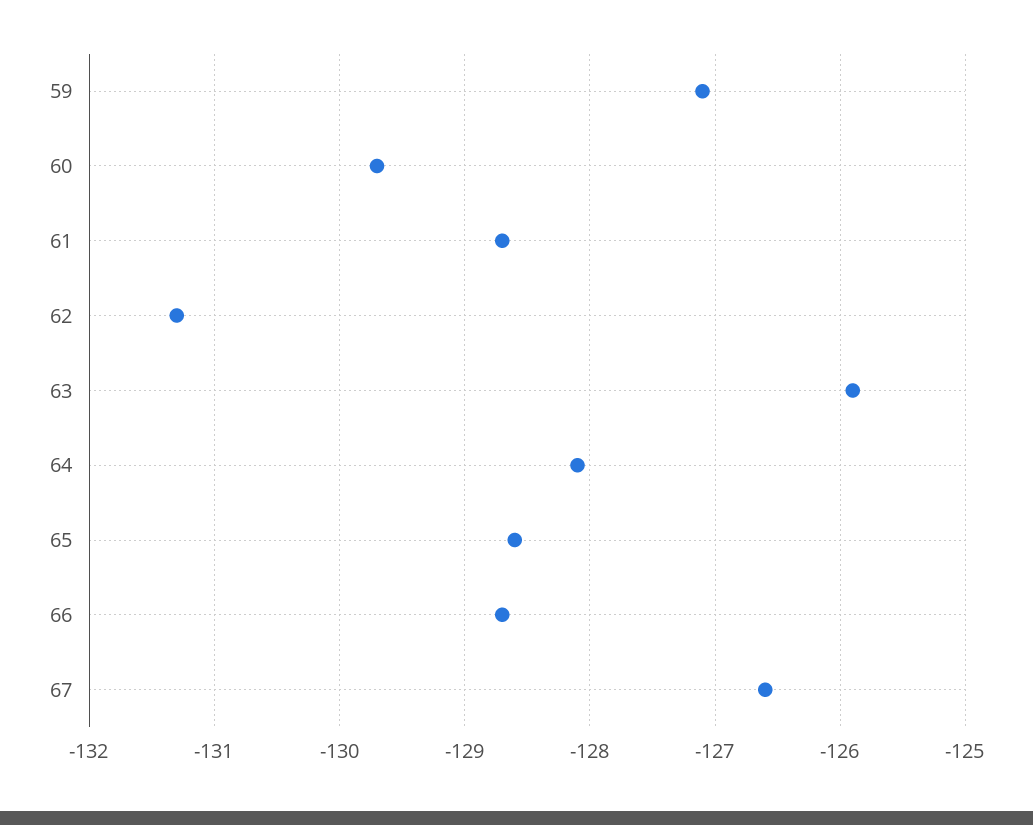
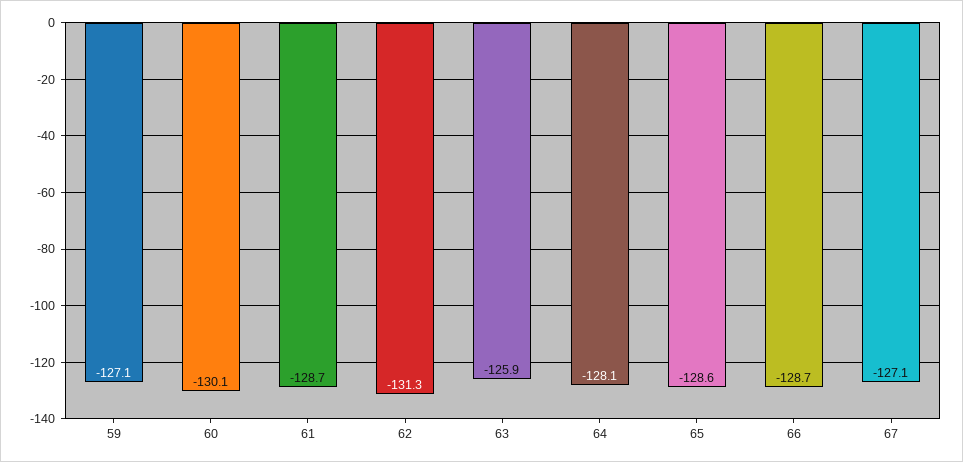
60: -129.7 -> -130.1
67: -126.6 -> -127.1

